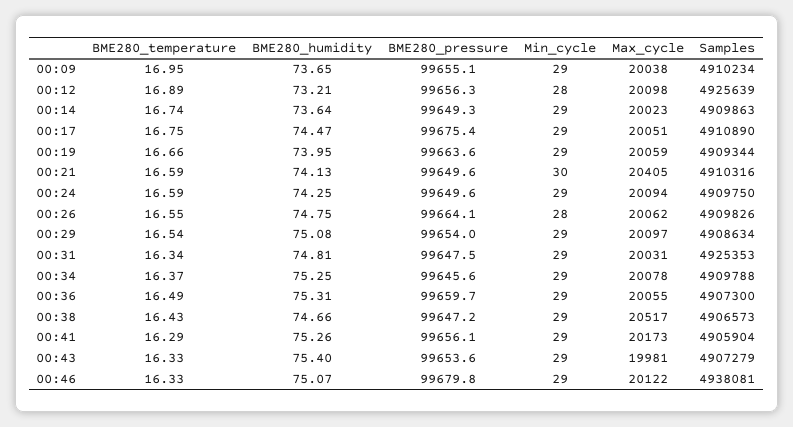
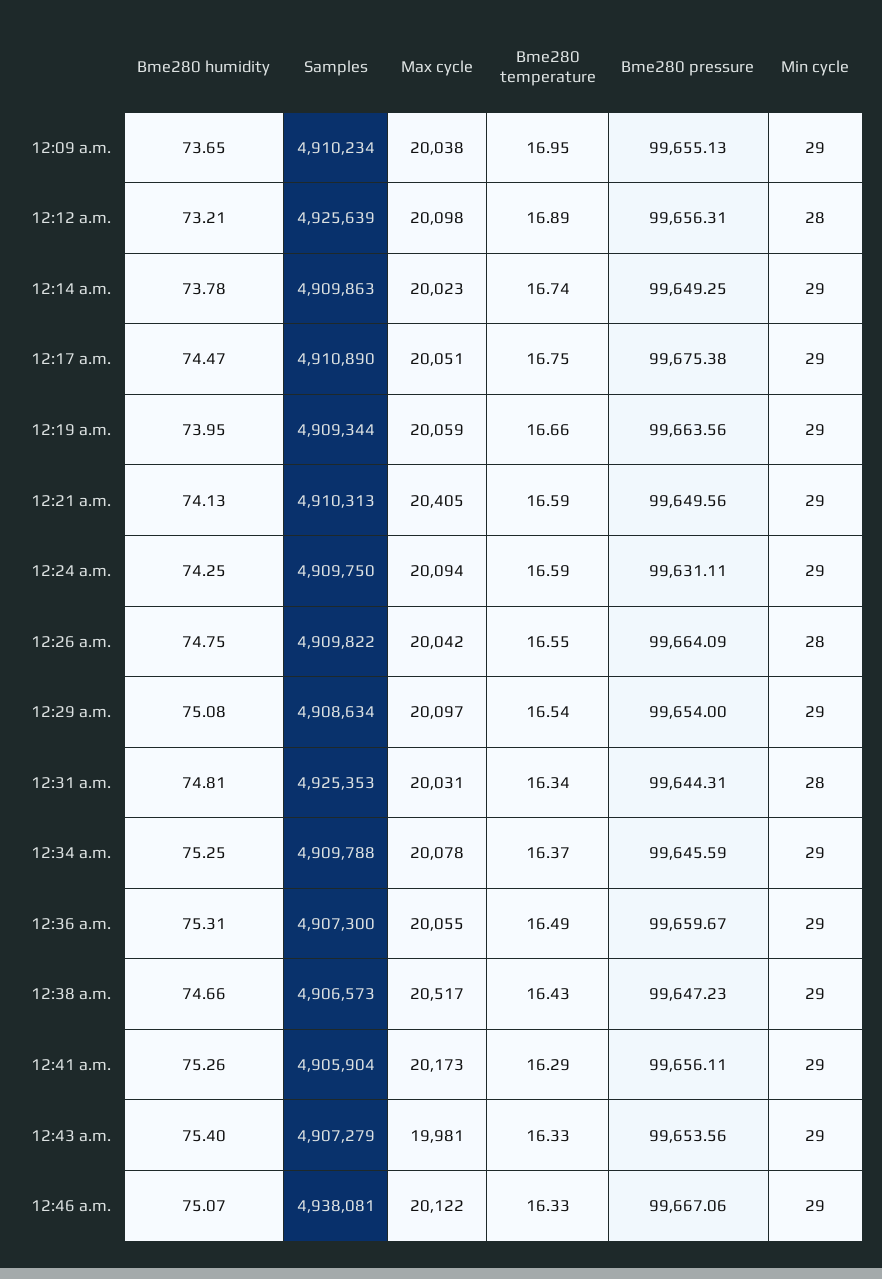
BME280_humidity, 00:14: 73.64 -> 73.78
Min_cycle, 00:21: 30 -> 29
Samples, 00:21: 4910316 -> 4910313
BME280_pressure, 00:24: 99649.6 -> 99631.11
Max_cycle, 00:26: 20062 -> 20042
Samples, 00:26: 4909826 -> 4909822
BME280_pressure, 00:31: 99647.5 -> 99644.31
Min_cycle, 00:31: 29 -> 28
BME280_pressure, 00:46: 99679.8 -> 99667.06

